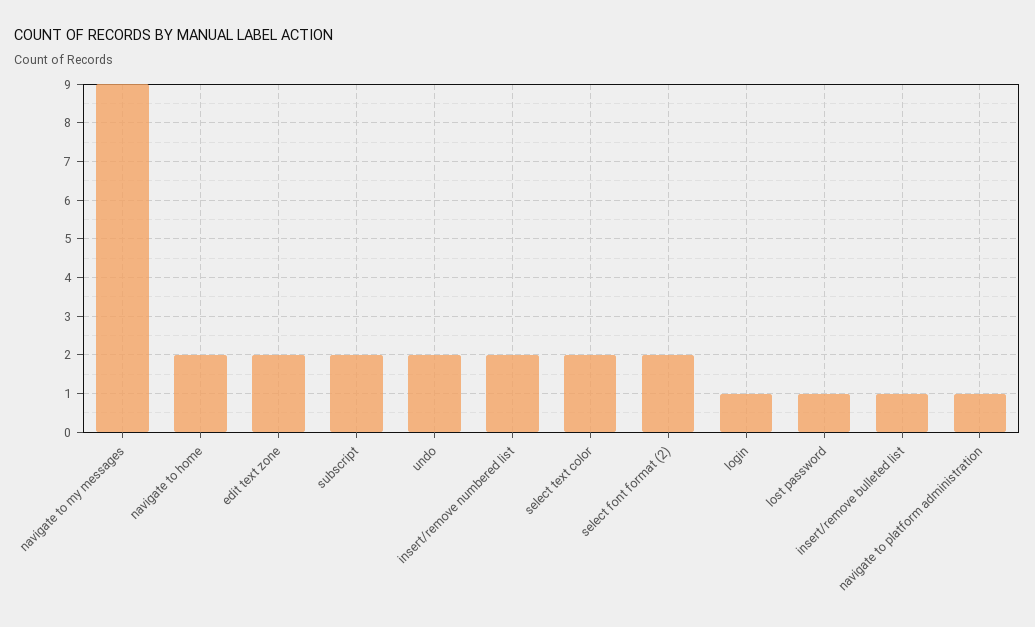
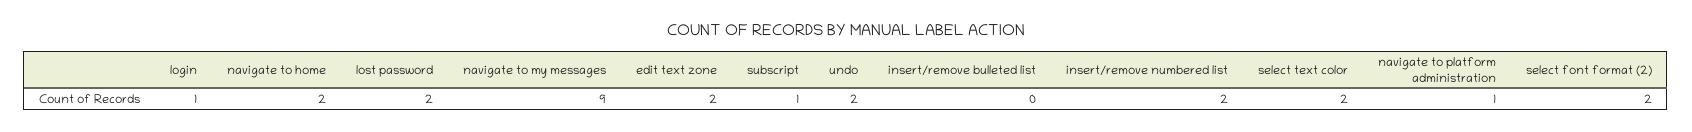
subscript: 2 -> 1
lost password: 1 -> 2
insert/remove bulleted list: 1 -> 0

